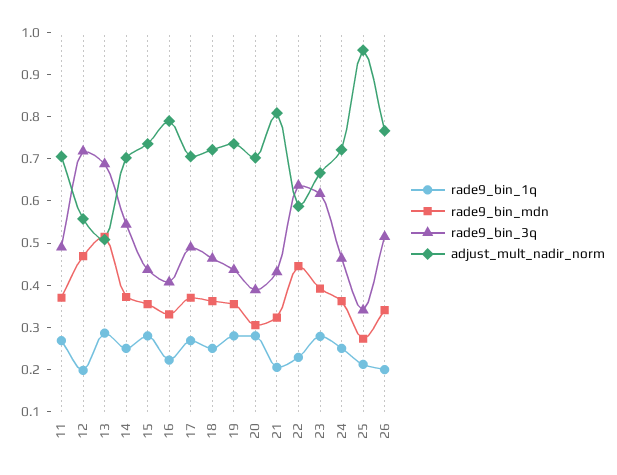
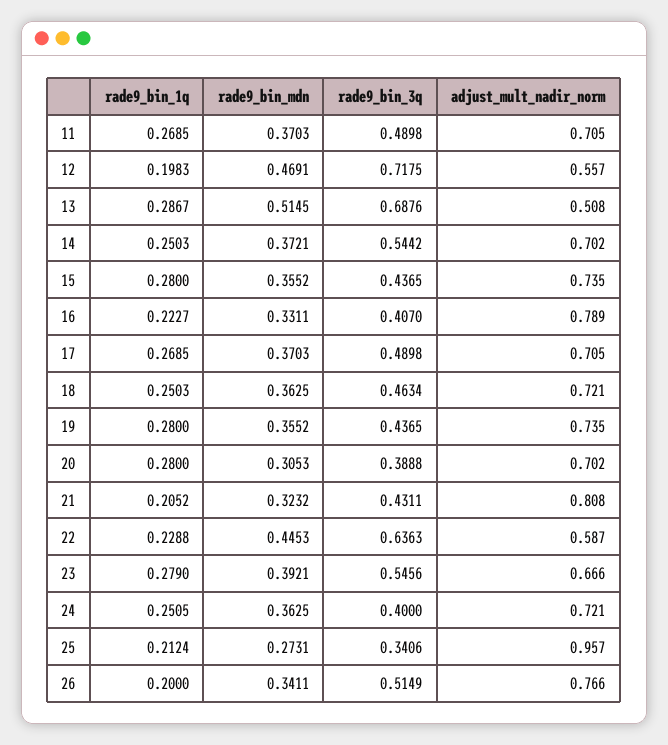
rade9_bin_3q, 23: 0.62 -> 0.5456
rade9_bin_3q, 24: 0.46 -> 0.4

